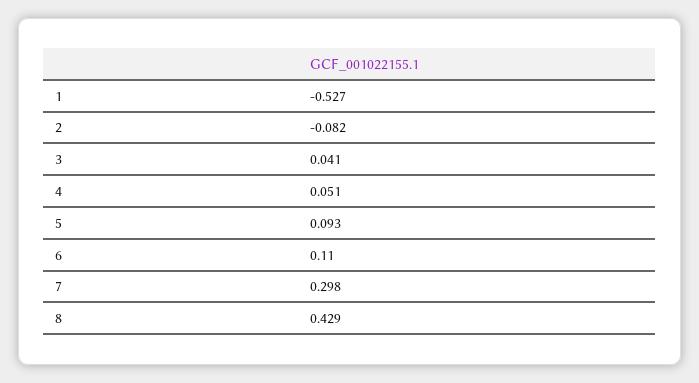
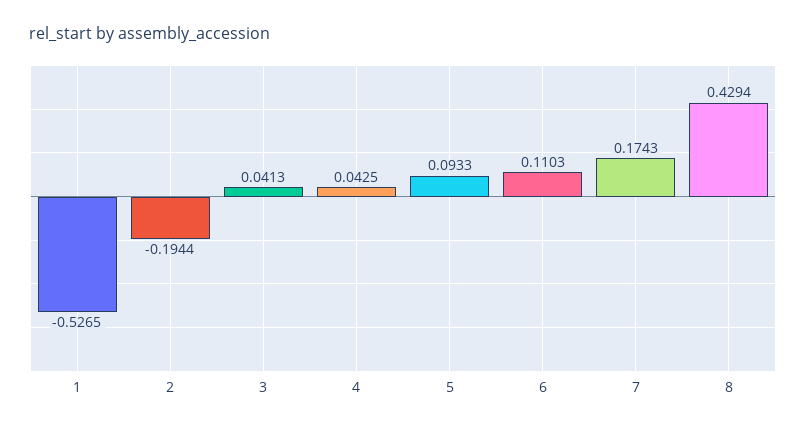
2: -0.082 -> -0.1944
4: 0.051 -> 0.0425
7: 0.298 -> 0.1743

